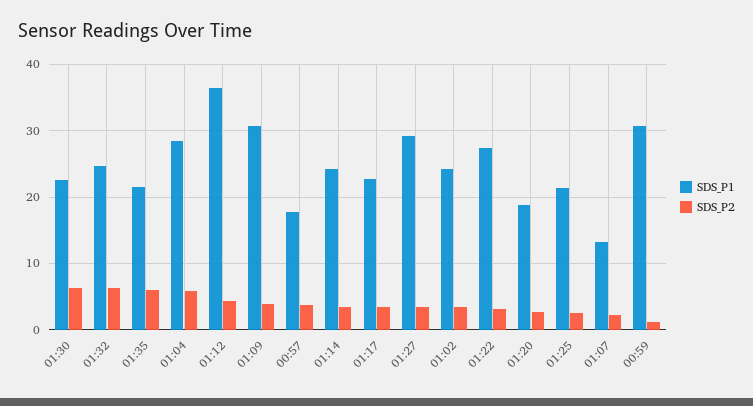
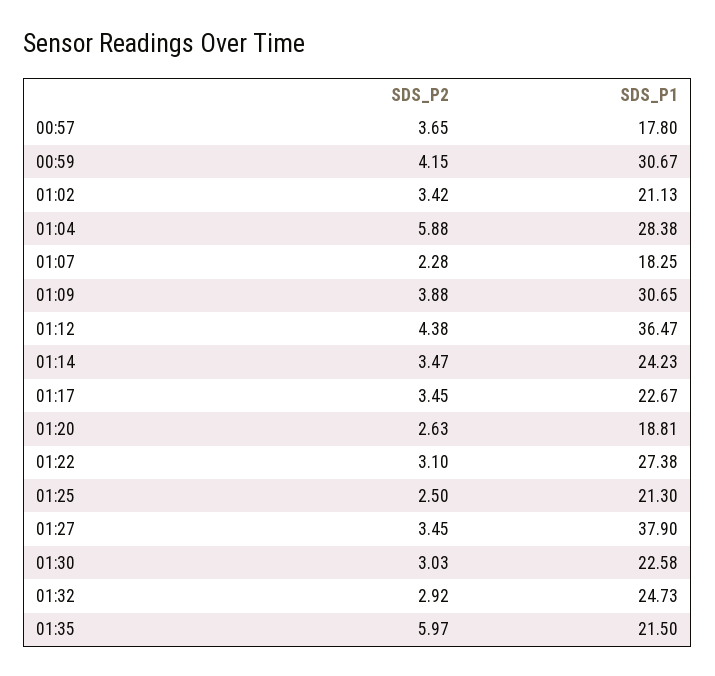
SDS_P2, 01:30: 6 -> 3.03
SDS_P2, 01:32: 6 -> 2.92
SDS_P1, 01:27: 29 -> 37.9
SDS_P1, 01:02: 24 -> 21.13
SDS_P1, 01:07: 13 -> 18.25
SDS_P2, 00:59: 1 -> 4.15

